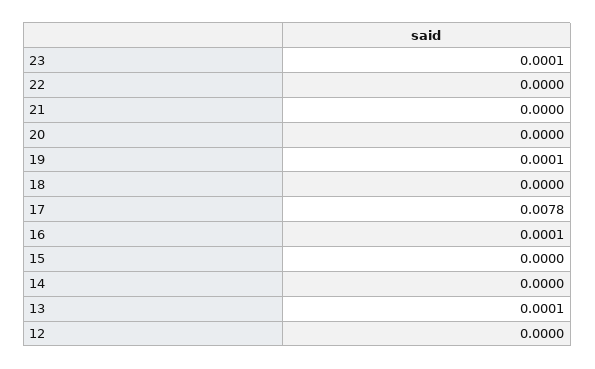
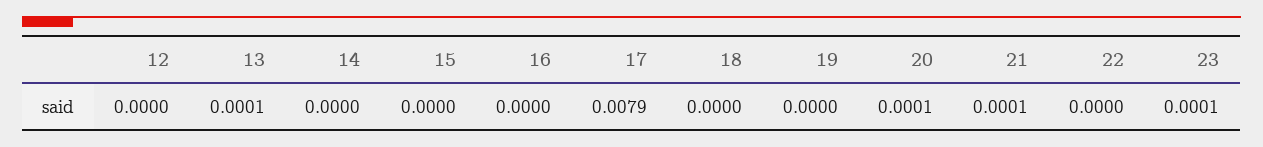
21: 0 -> 0.0001
20: 0 -> 0.0001
19: 0.0001 -> 0
17: 0.0078 -> 0.0079
16: 0.0001 -> 0

